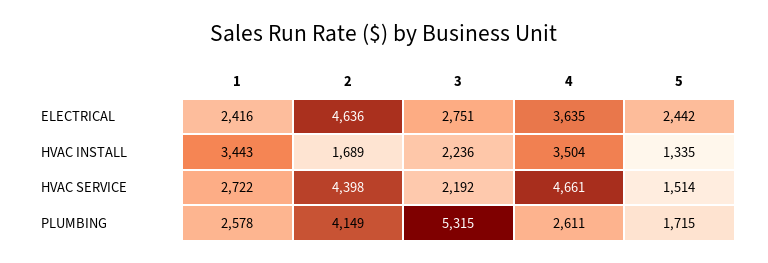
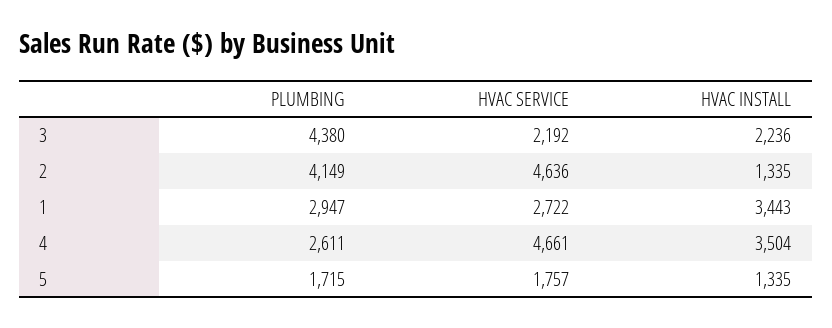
1, ELECTRICAL: 2416 -> none
2, ELECTRICAL: 4636 -> none
3, ELECTRICAL: 2751 -> none
4, ELECTRICAL: 3635 -> none
5, ELECTRICAL: 2442 -> none
2, HVAC INSTALL: 1689 -> 1335
2, HVAC SERVICE: 4398 -> 4636
5, HVAC SERVICE: 1514 -> 1757
1, PLUMBING: 2578 -> 2947
3, PLUMBING: 5315 -> 4380

